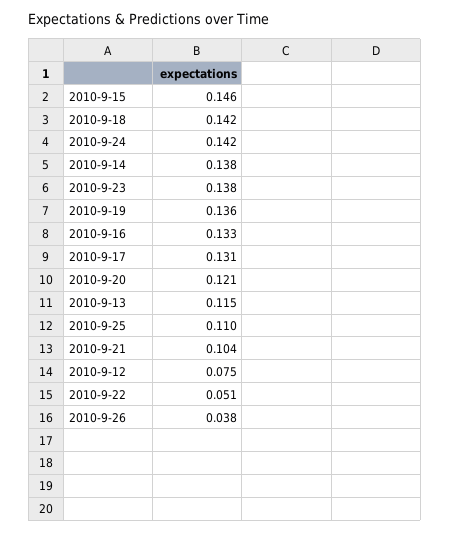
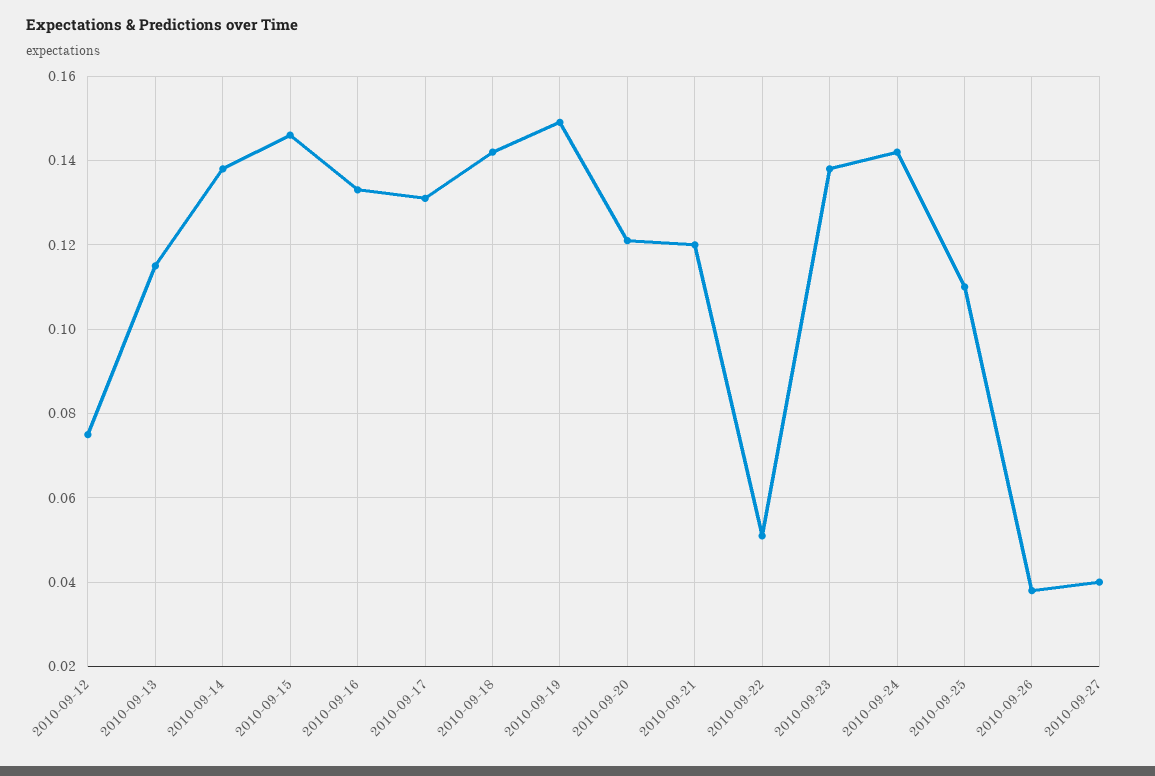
2010-9-19: 0.136 -> 0.15
2010-9-21: 0.104 -> 0.12
2010-09-27: none -> 0.04

